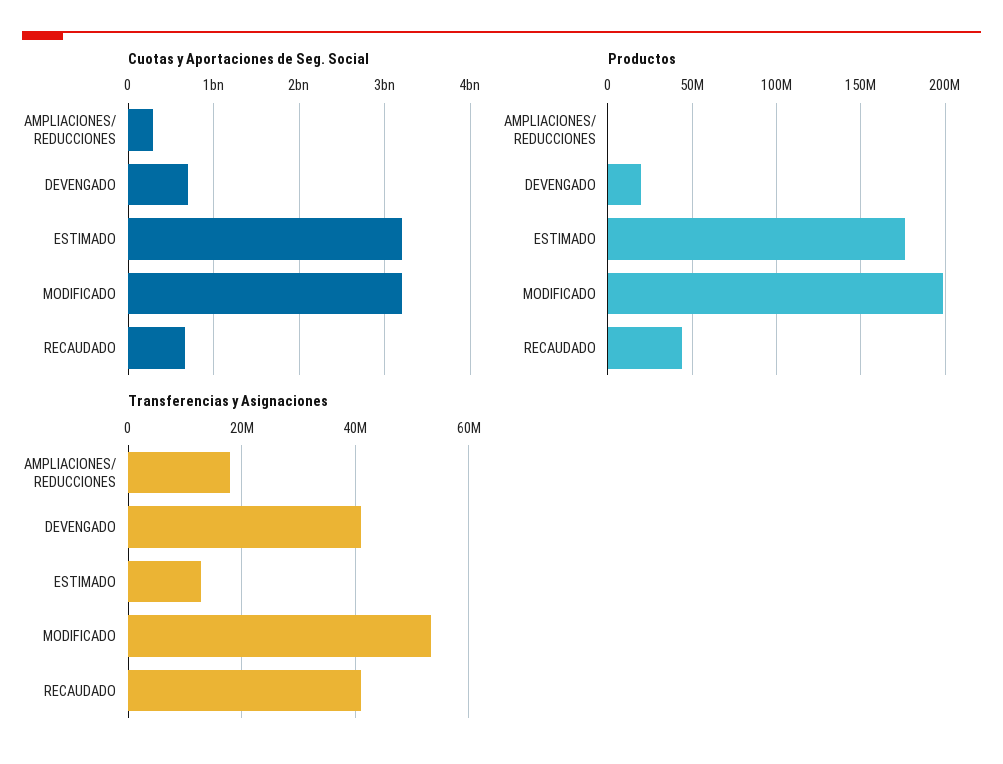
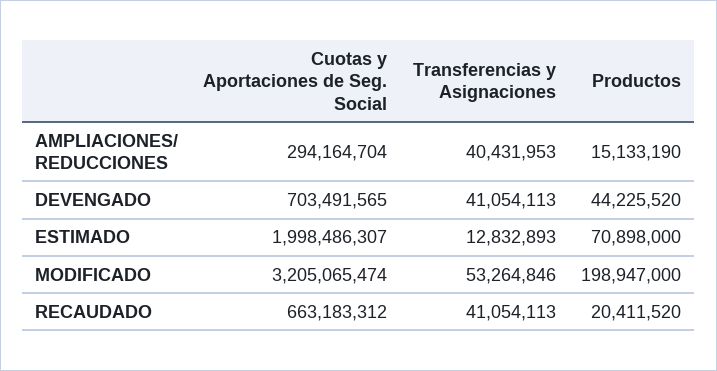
Cuotas y Aportaciones de Seg. Social, ESTIMADO: 3200000000 -> 1998486307
Productos, AMPLIACIONES/ REDUCCIONES: 0 -> 15133190
Productos, DEVENGADO: 20000000 -> 44225520
Productos, ESTIMADO: 175000000 -> 70898000
Productos, RECAUDADO: 45000000 -> 20411520
Transferencias y Asignaciones, AMPLIACIONES/ REDUCCIONES: 18000000 -> 40431953

